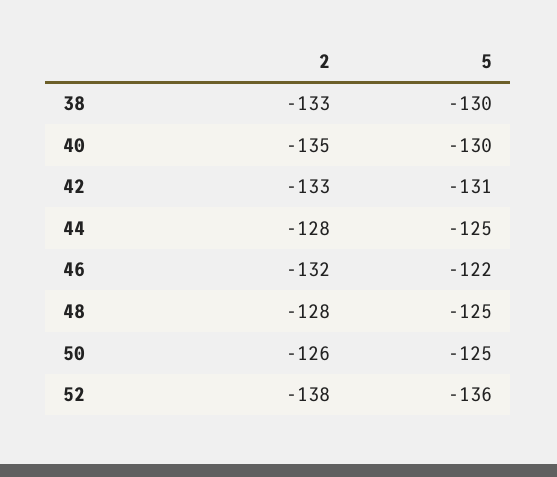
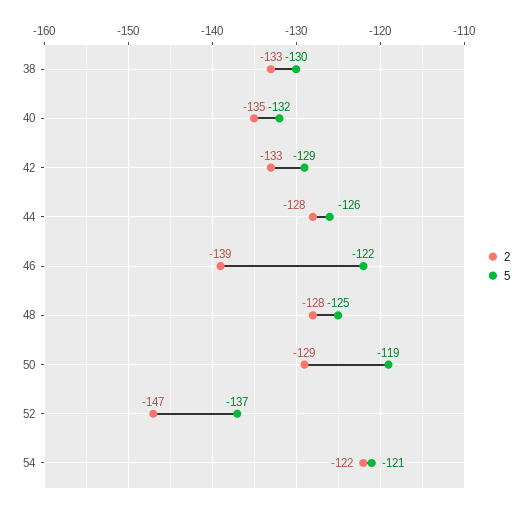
5, 40: -130 -> -132
5, 42: -131 -> -129
5, 44: -125 -> -126
2, 46: -132 -> -139
2, 50: -126 -> -129
5, 50: -125 -> -119
2, 52: -138 -> -147
5, 52: -136 -> -137
2, 54: none -> -122
5, 54: none -> -121

